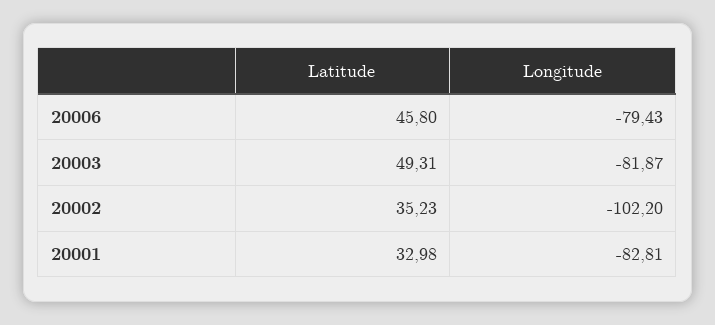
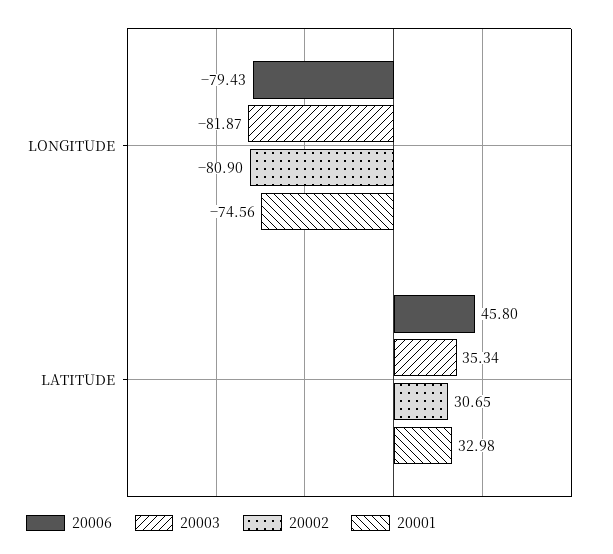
20003, Latitude: 49.31 -> 35.34
20002, Latitude: 35.23 -> 30.65
20002, Longitude: -102.2 -> -80.9
20001, Longitude: -82.81 -> -74.56

